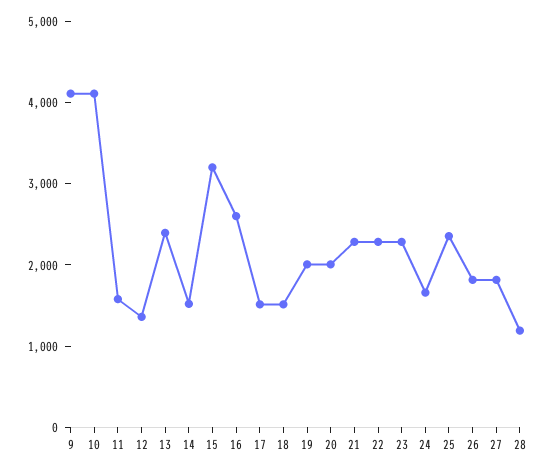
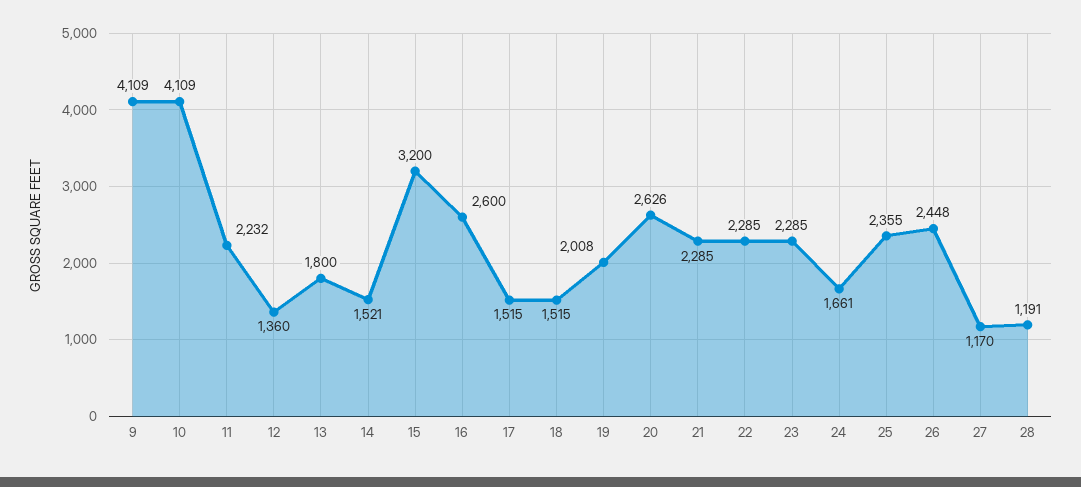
11: 1600 -> 2232
13: 2400 -> 1800
20: 2000 -> 2626
26: 1800 -> 2448
27: 1800 -> 1170

